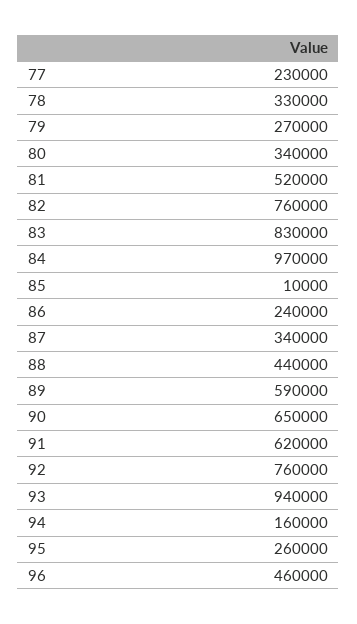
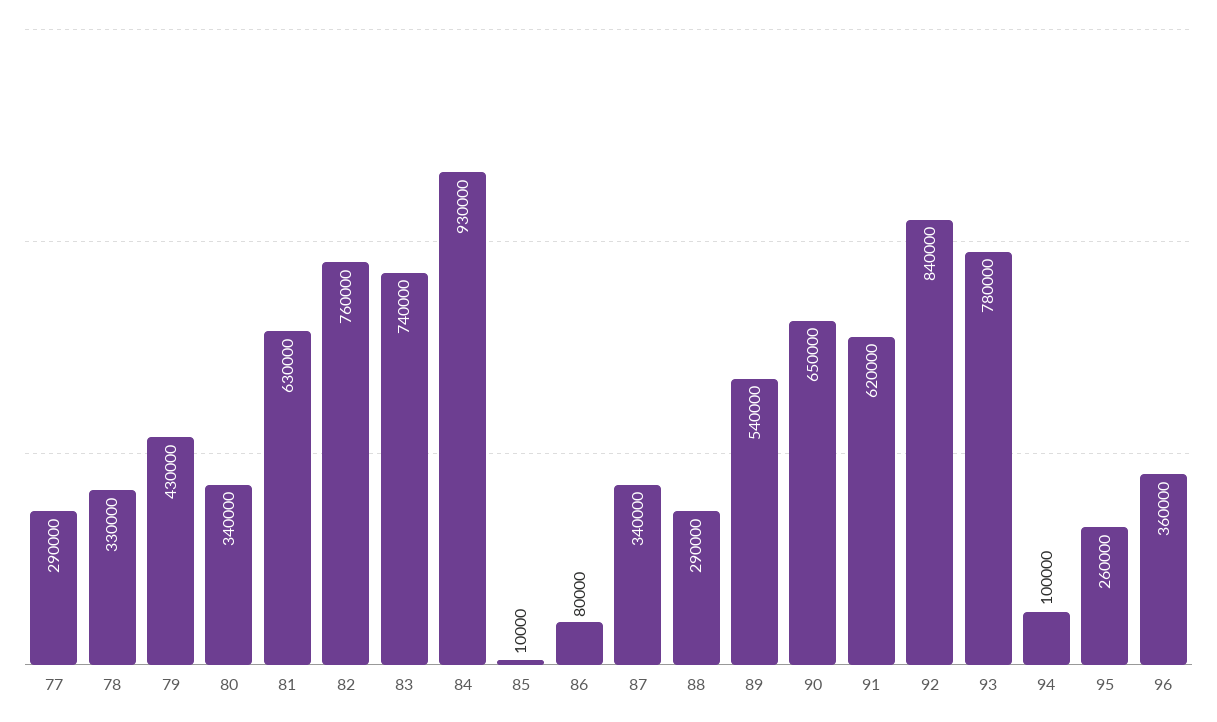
77: 230000 -> 290000
79: 270000 -> 430000
81: 520000 -> 630000
83: 830000 -> 740000
84: 970000 -> 930000
86: 240000 -> 80000
88: 440000 -> 290000
89: 590000 -> 540000
92: 760000 -> 840000
93: 940000 -> 780000
94: 160000 -> 100000
96: 460000 -> 360000

